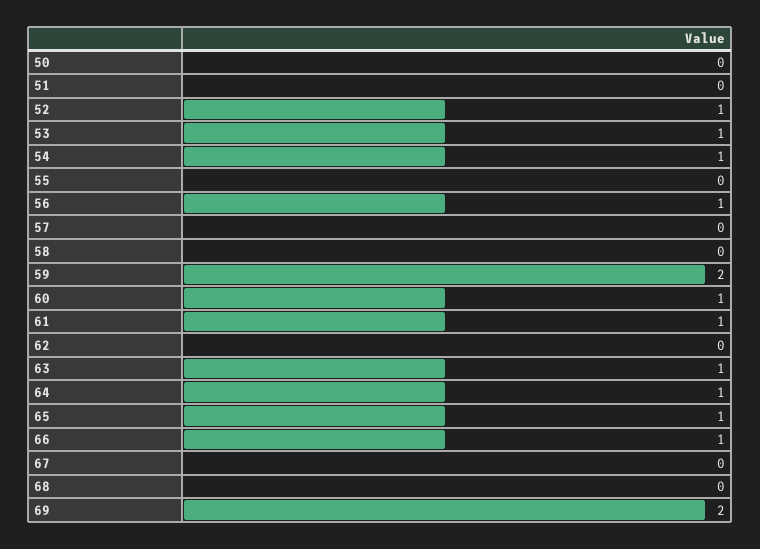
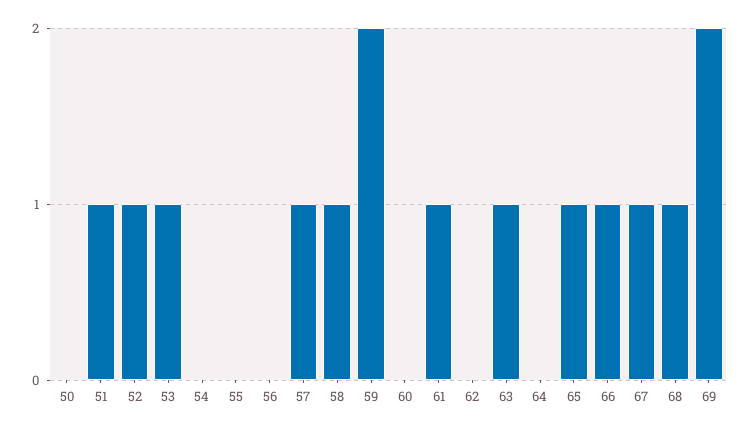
51: 0 -> 1
54: 1 -> 0
56: 1 -> 0
57: 0 -> 1
58: 0 -> 1
60: 1 -> 0
64: 1 -> 0
67: 0 -> 1
68: 0 -> 1

